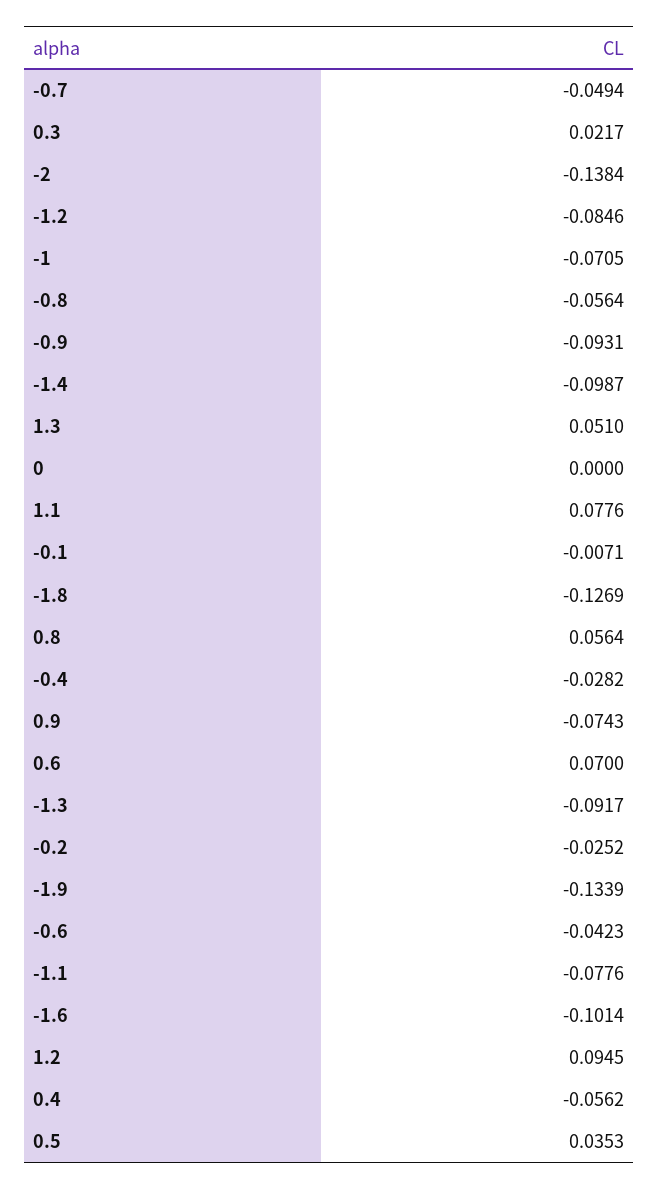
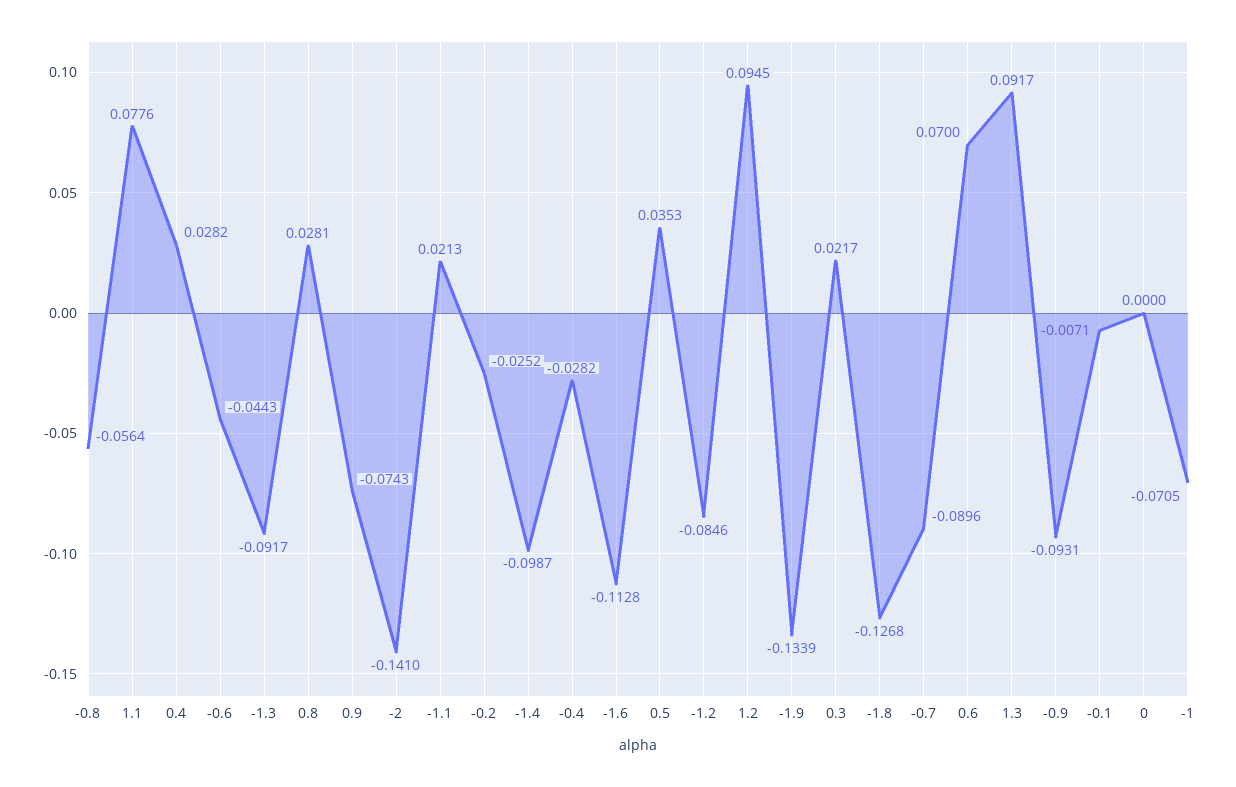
-0.7: -0.0494 -> -0.0896
-2: -0.1384 -> -0.141
1.3: 0.051 -> 0.0917
-1.8: -0.1269 -> -0.1268
0.8: 0.0564 -> 0.0281
-0.6: -0.0423 -> -0.0443
-1.1: -0.0776 -> 0.0213
-1.6: -0.1014 -> -0.1128
0.4: -0.0562 -> 0.0282

